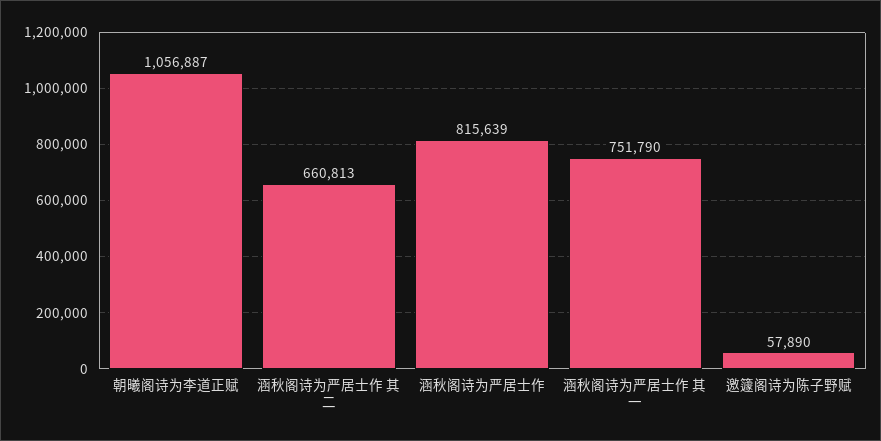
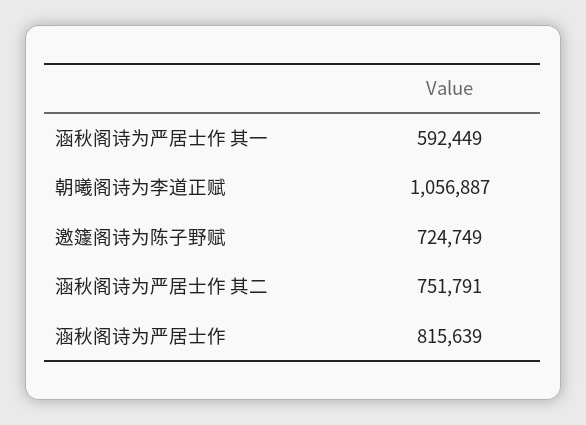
涵秋阁诗为严居士作 其二: 660813 -> 751791
涵秋阁诗为严居士作 其一: 751790 -> 592449
邀籧阁诗为陈子野赋: 57890 -> 724749

